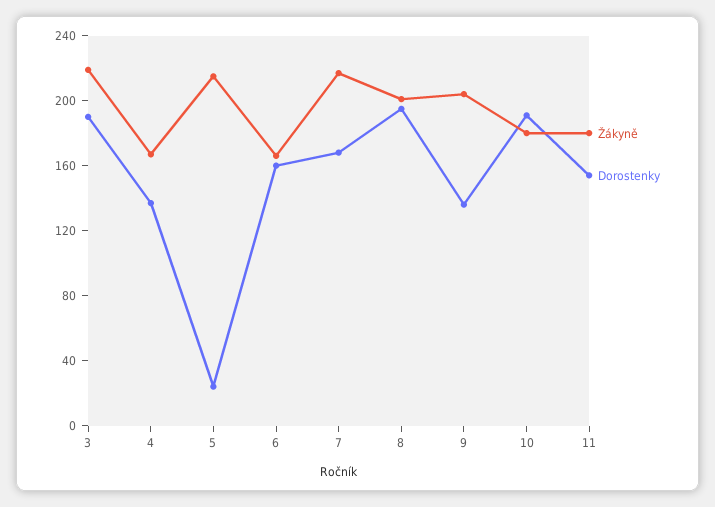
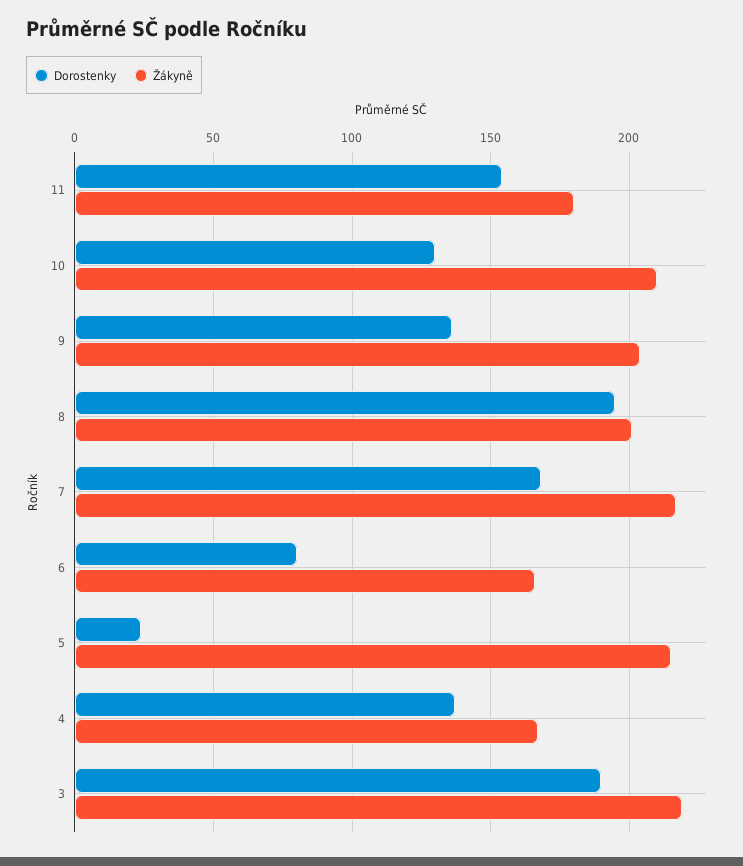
Dorostenky, 6: 160 -> 80
Žákyně, 10: 180 -> 210
Dorostenky, 10: 190 -> 130

